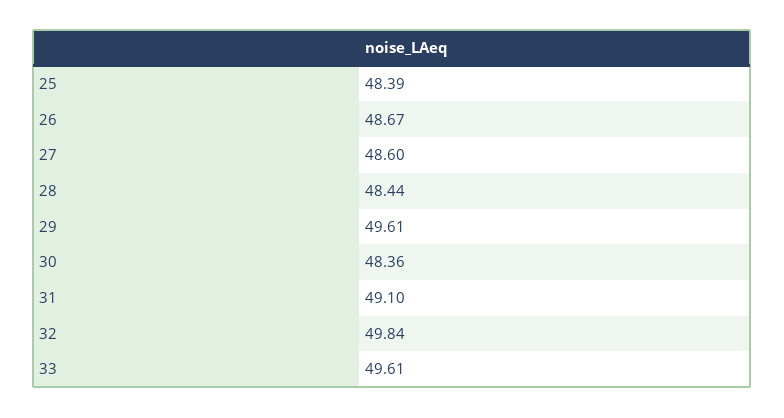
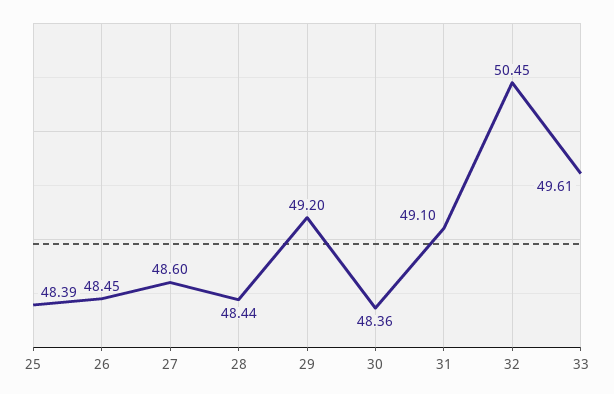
26: 48.67 -> 48.45
29: 49.61 -> 49.2
32: 49.84 -> 50.45

